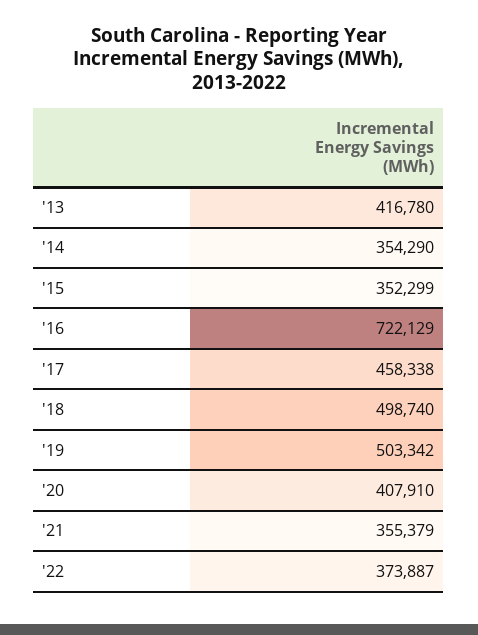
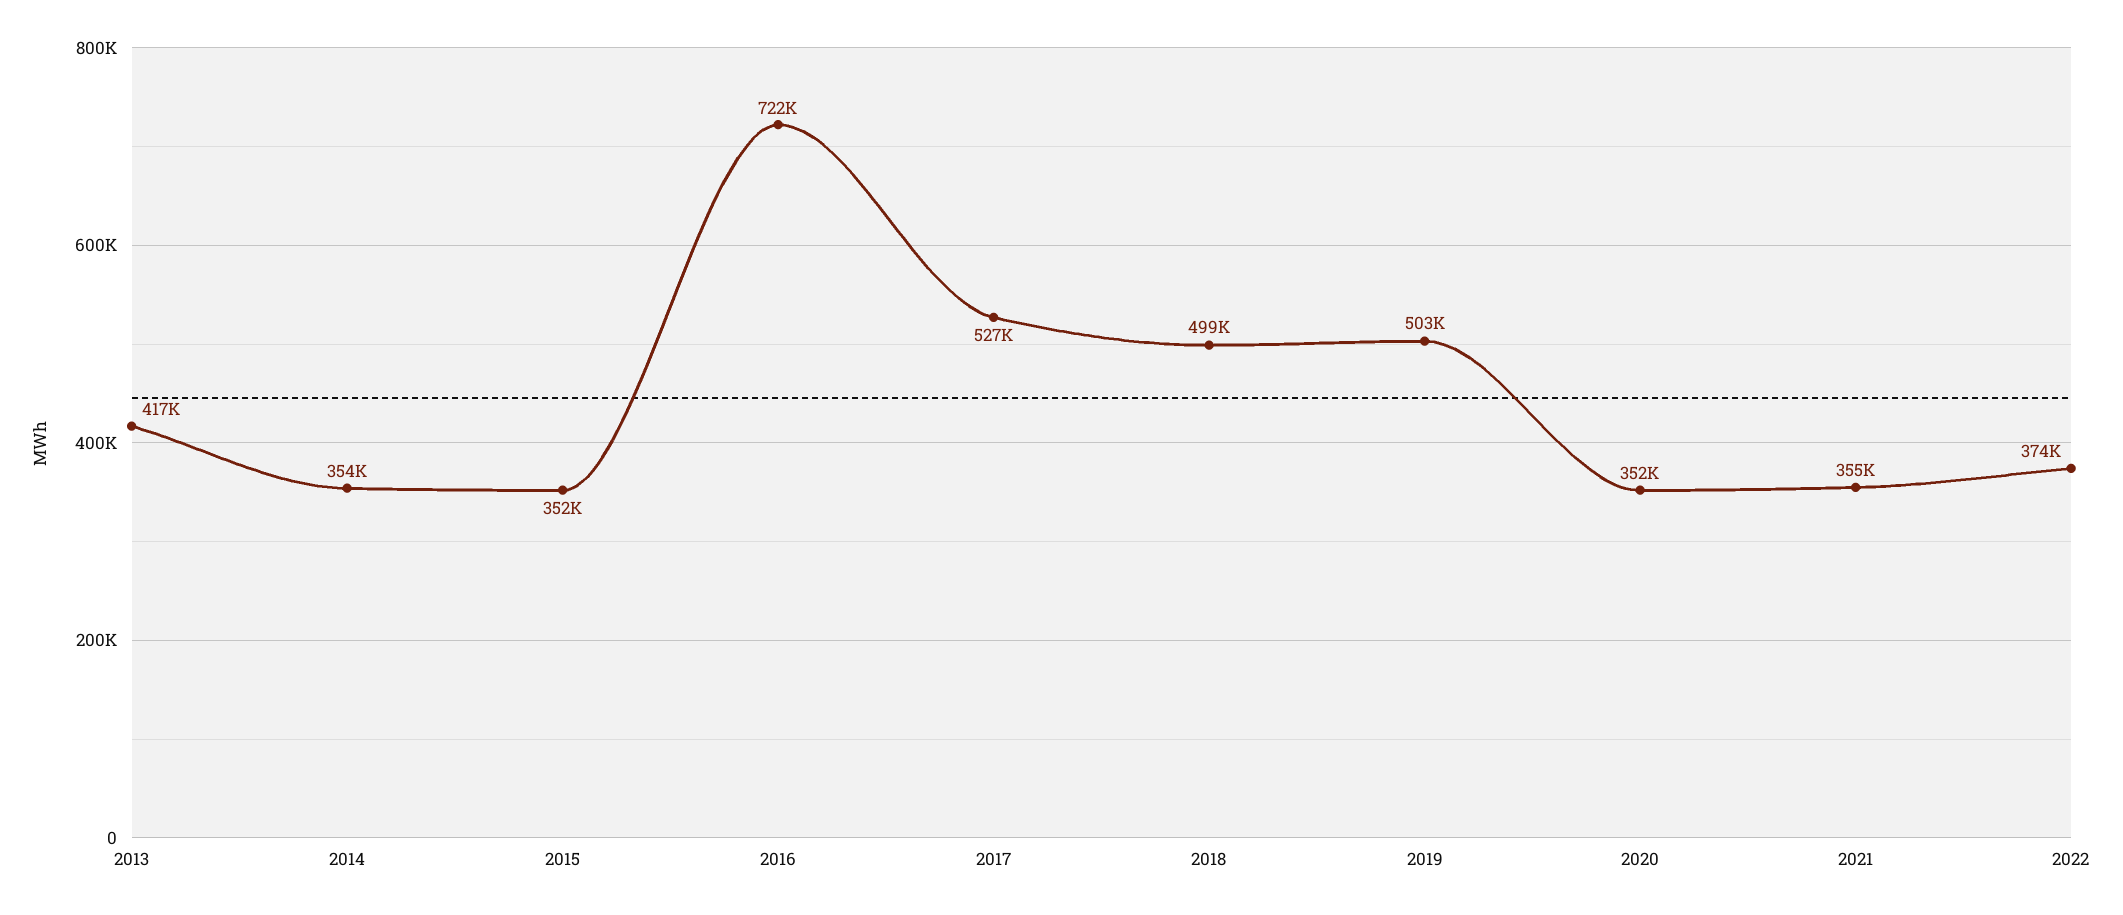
'17: 458338 -> 527000
'20: 407910 -> 352000

